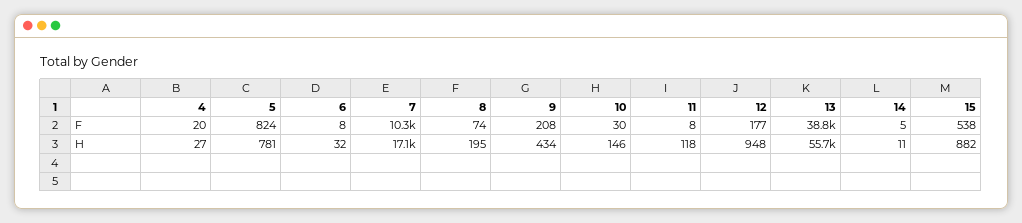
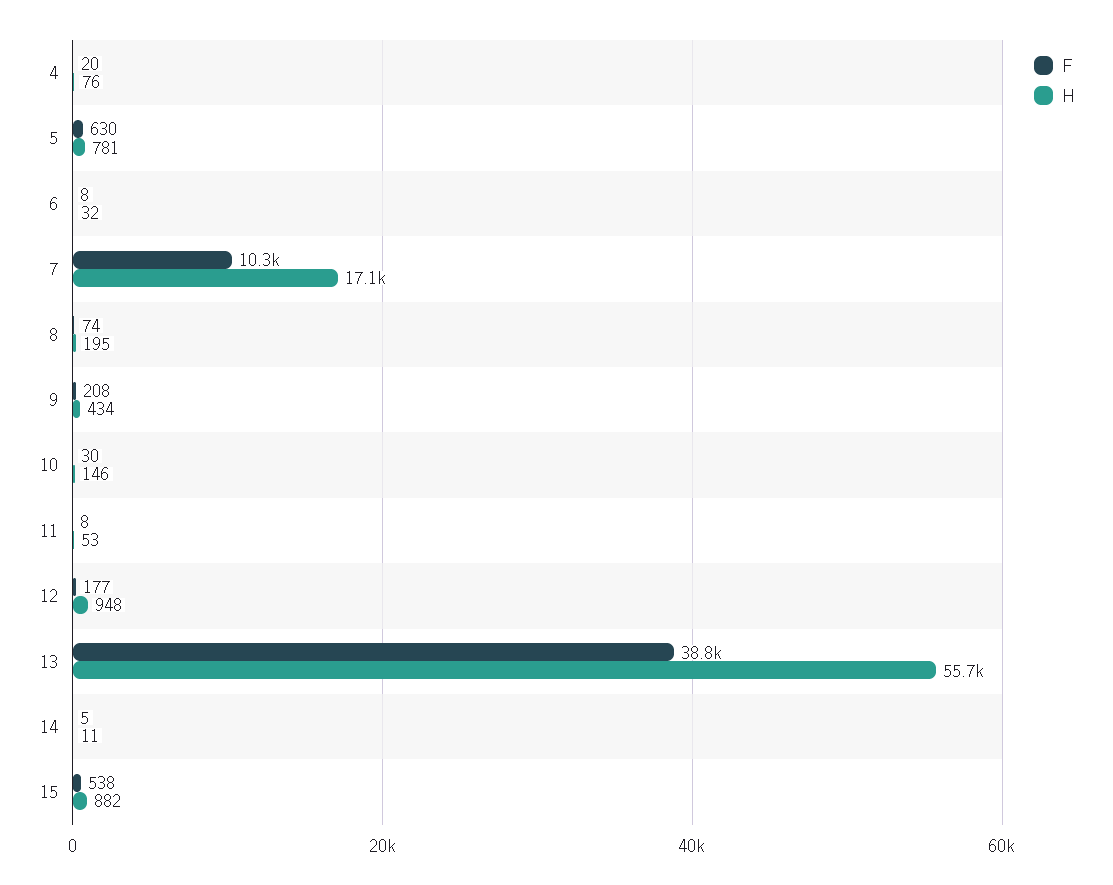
F, 5: 824 -> 630
H, 4: 27 -> 76
H, 11: 118 -> 53

